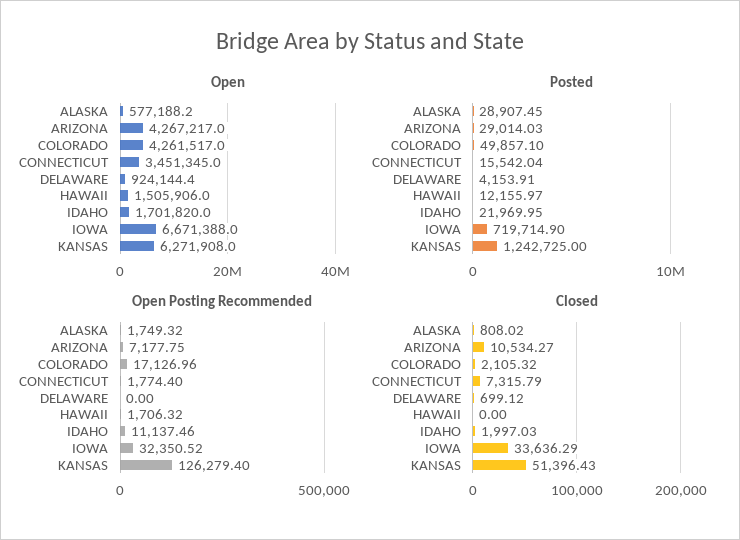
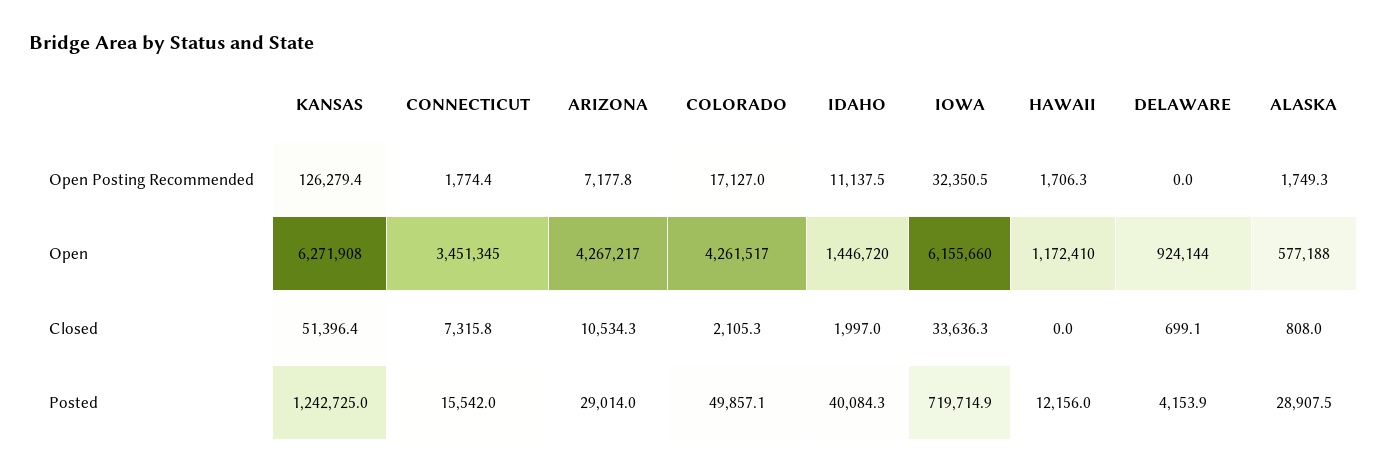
Open, HAWAII: 1505906 -> 1172410
Open, IDAHO: 1701820 -> 1446720
Open, IOWA: 6671388 -> 6155660
Posted, IDAHO: 21969.95 -> 40084.3

